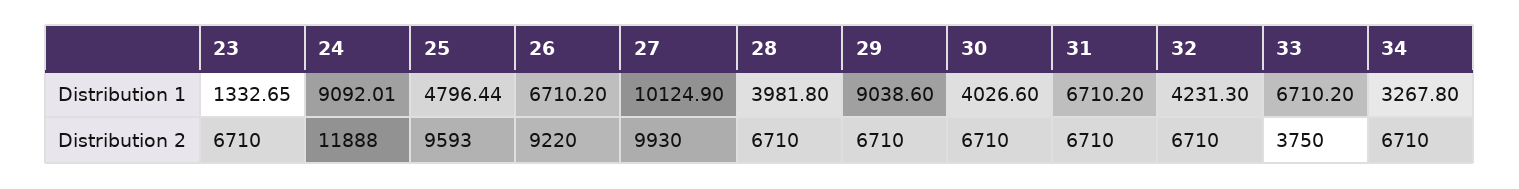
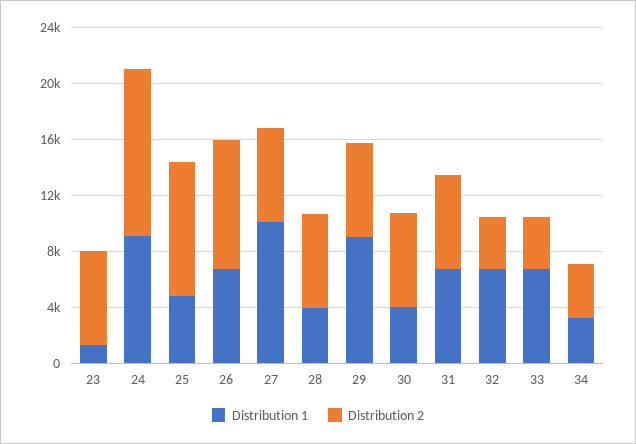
Distribution 1, 32: 4231.3 -> 7000
Distribution 2, 27: 9930 -> 7000
Distribution 2, 32: 6710 -> 4000
Distribution 2, 34: 6710 -> 4000

